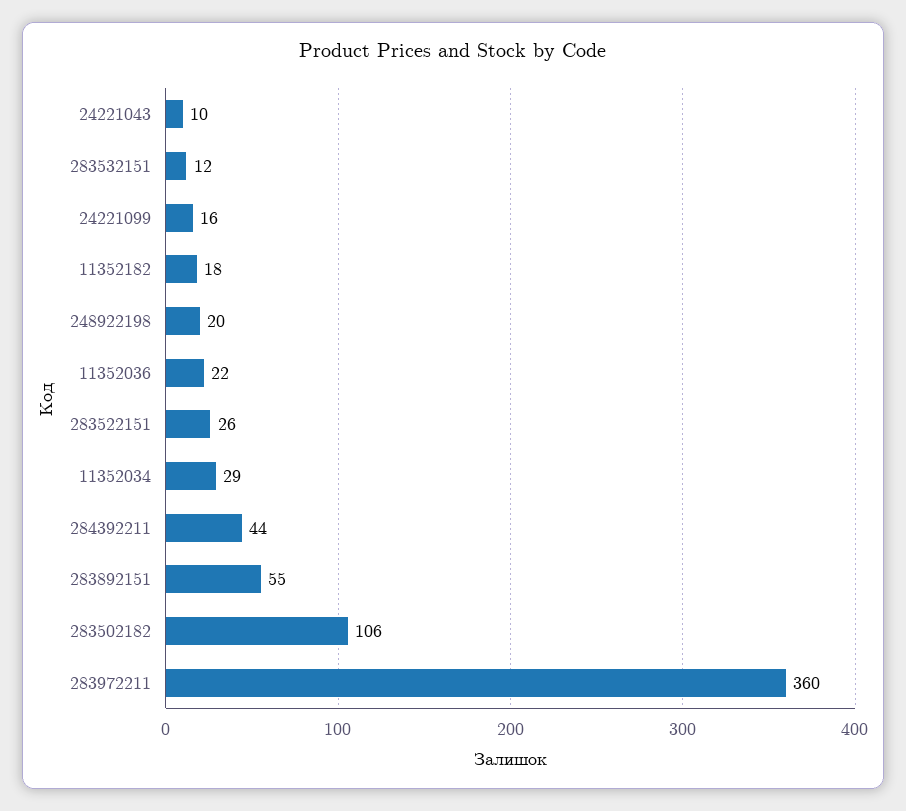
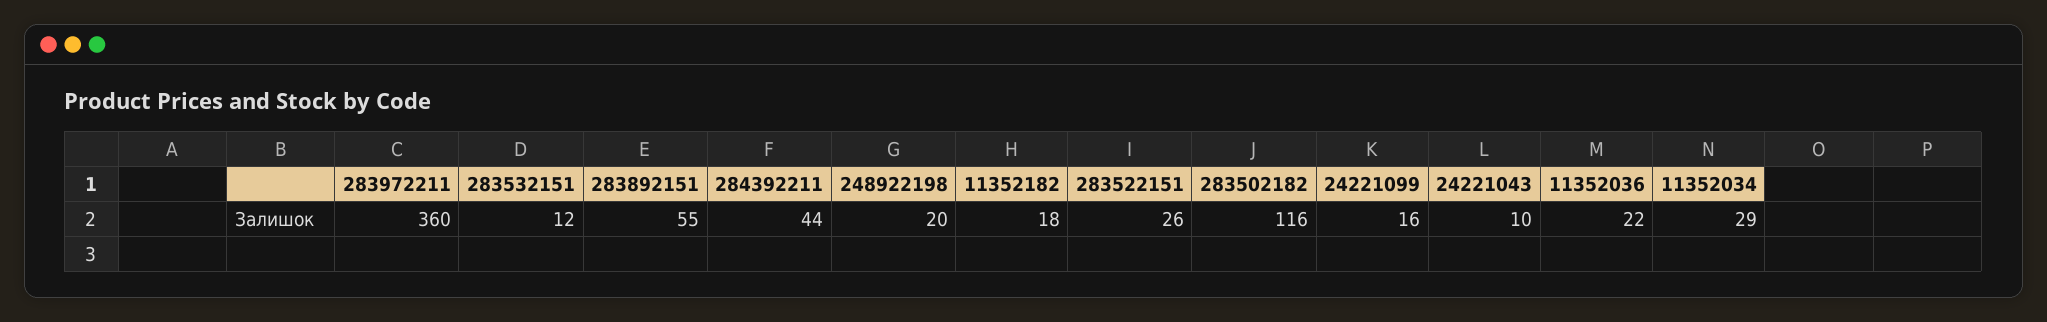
283502182: 106 -> 116

